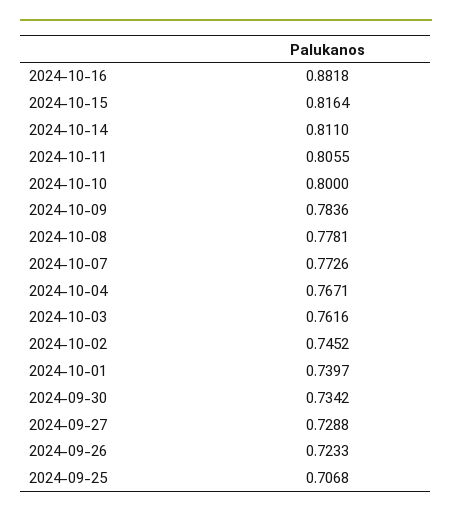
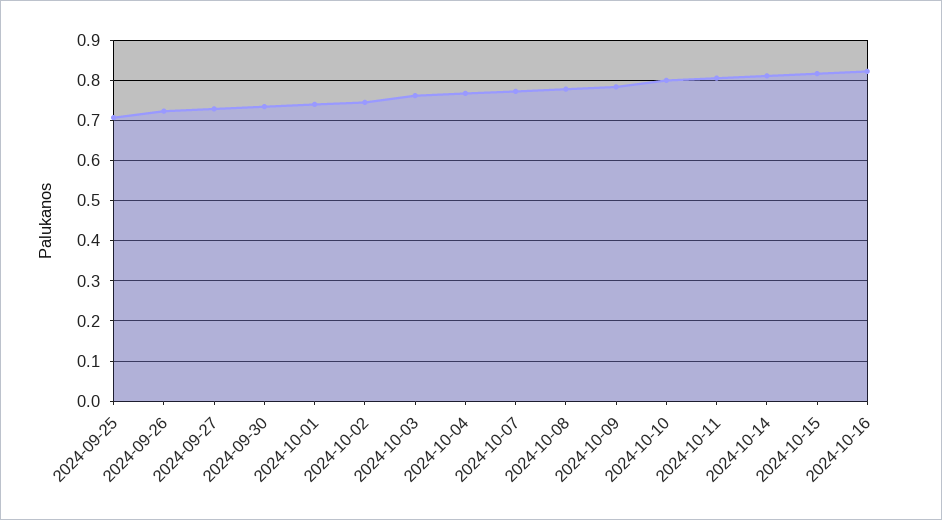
2024-10-16: 0.8818 -> 0.82

